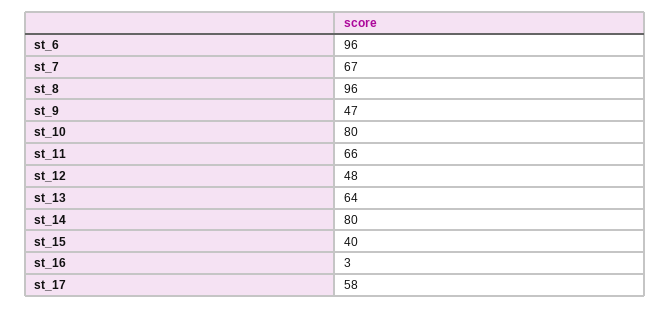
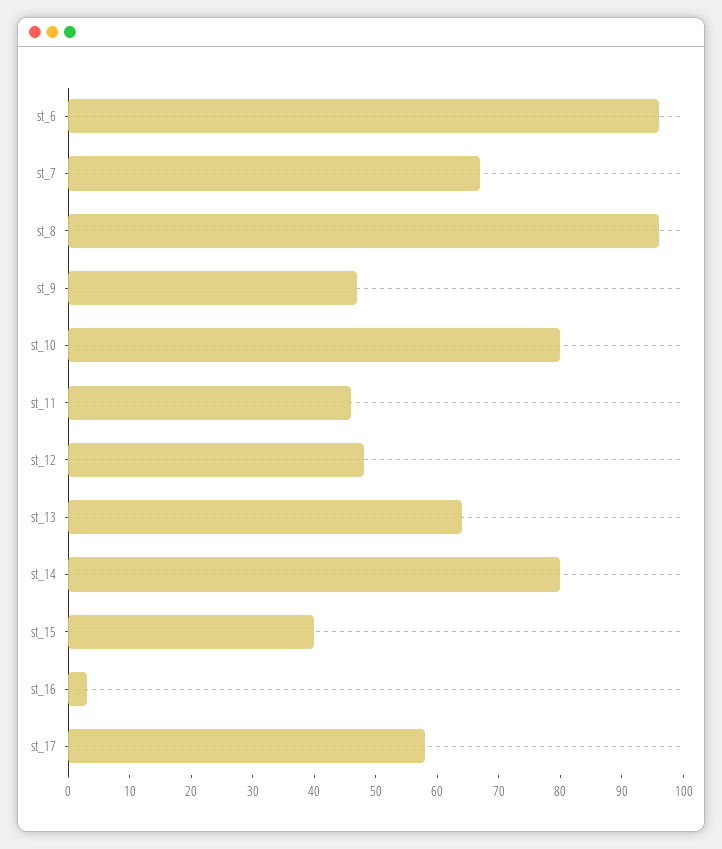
st_11: 66 -> 45

